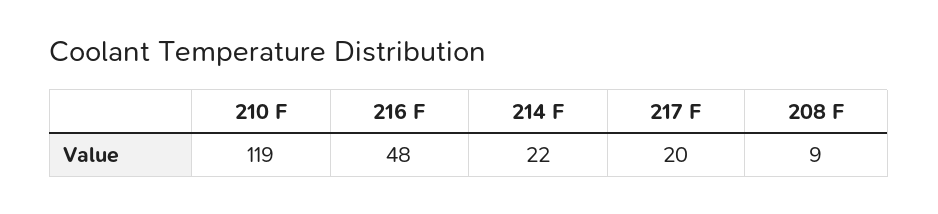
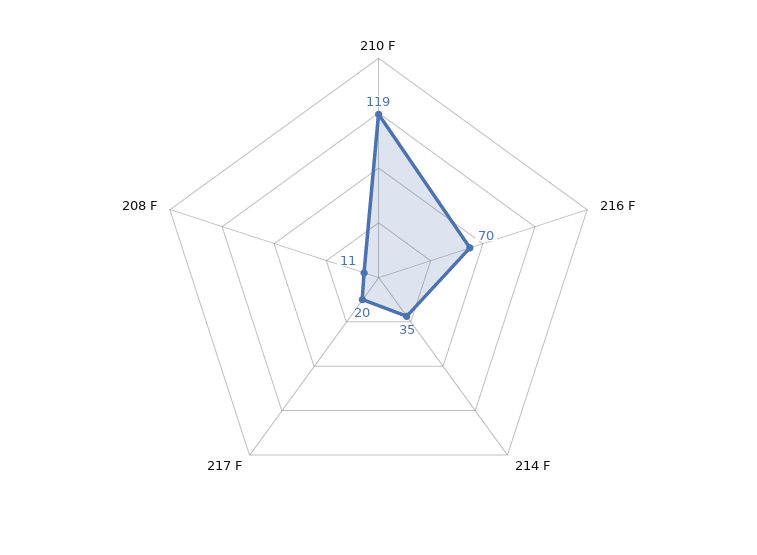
216 F: 48 -> 70
214 F: 22 -> 35
208 F: 9 -> 11

